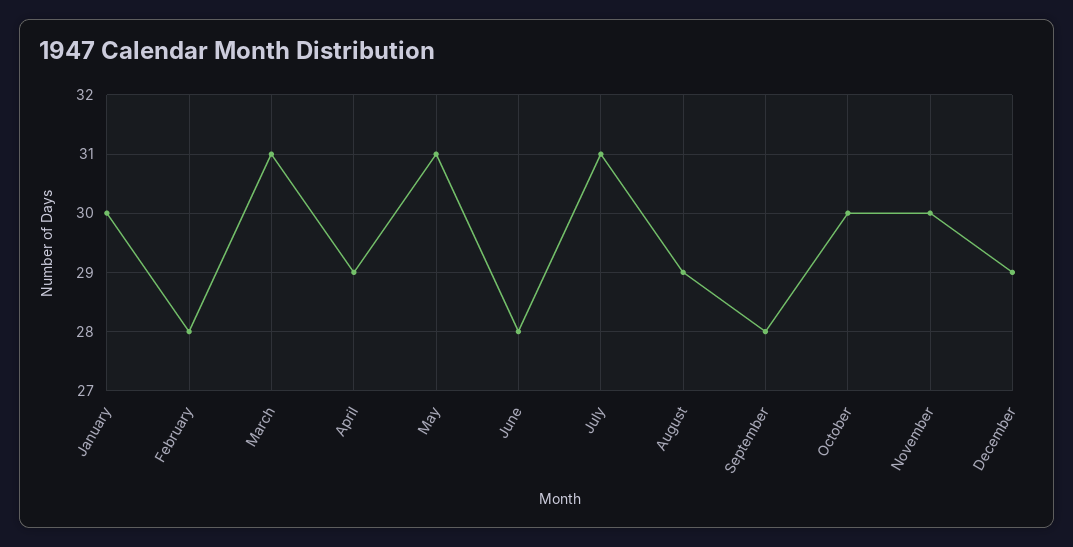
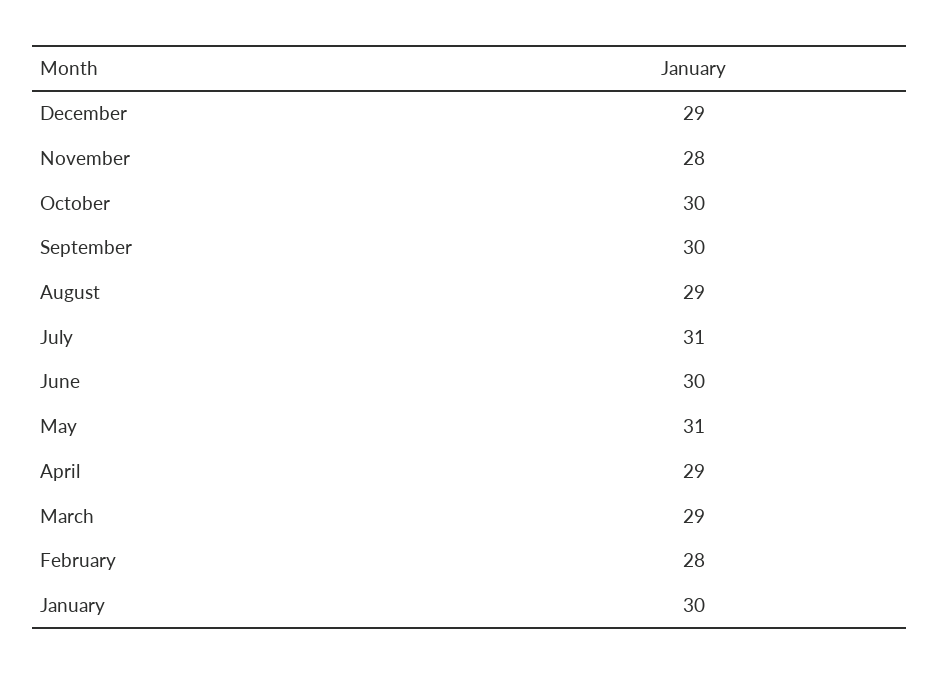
March: 31 -> 29
June: 28 -> 30
September: 28 -> 30
November: 30 -> 28

